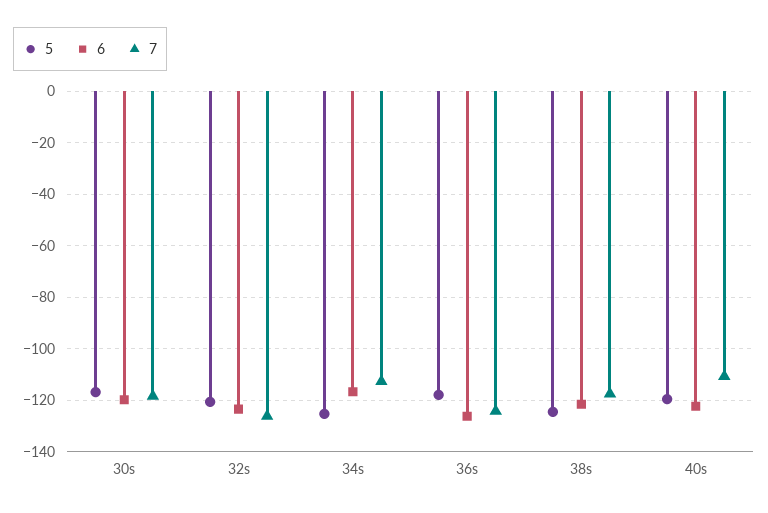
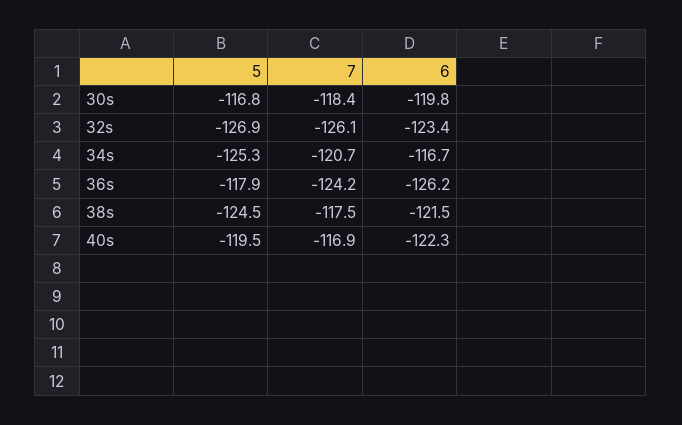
5, 32s: -120 -> -126.9
7, 34s: -112.5 -> -120.7
7, 40s: -110 -> -116.9

